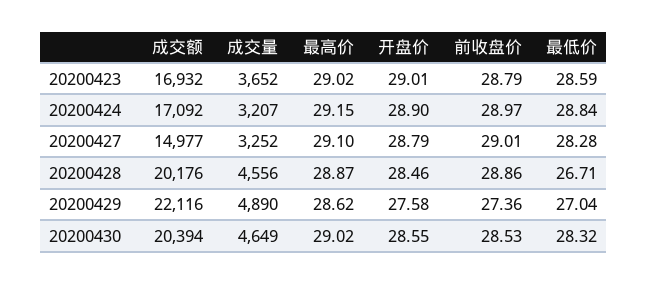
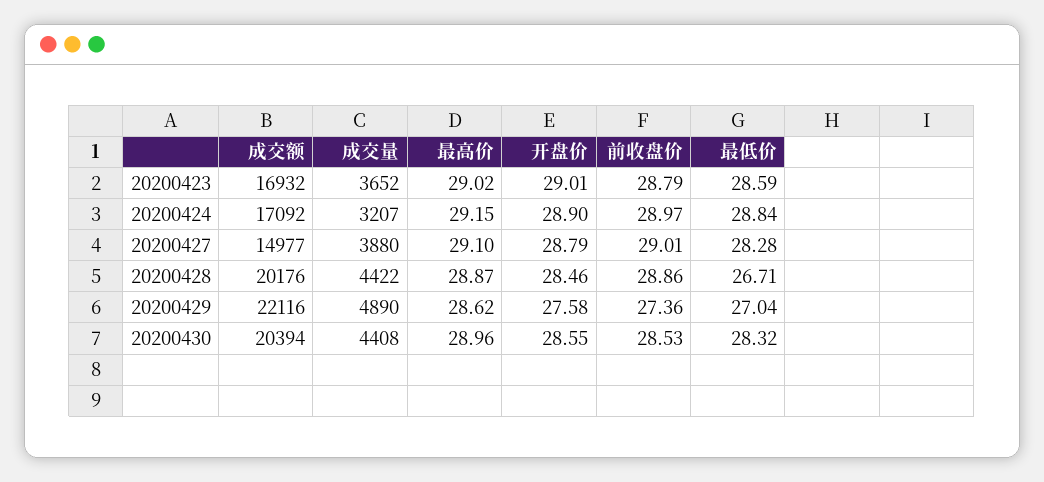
成交量, 20200427: 3252 -> 3880
成交量, 20200428: 4556 -> 4422
成交量, 20200430: 4649 -> 4408
最高价, 20200430: 29.02 -> 28.96

